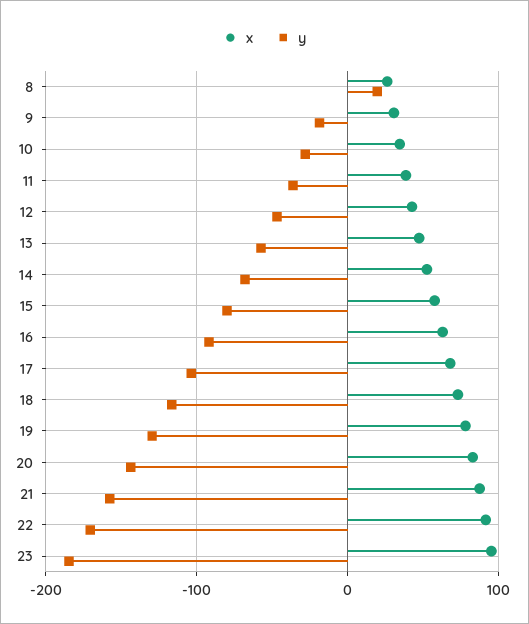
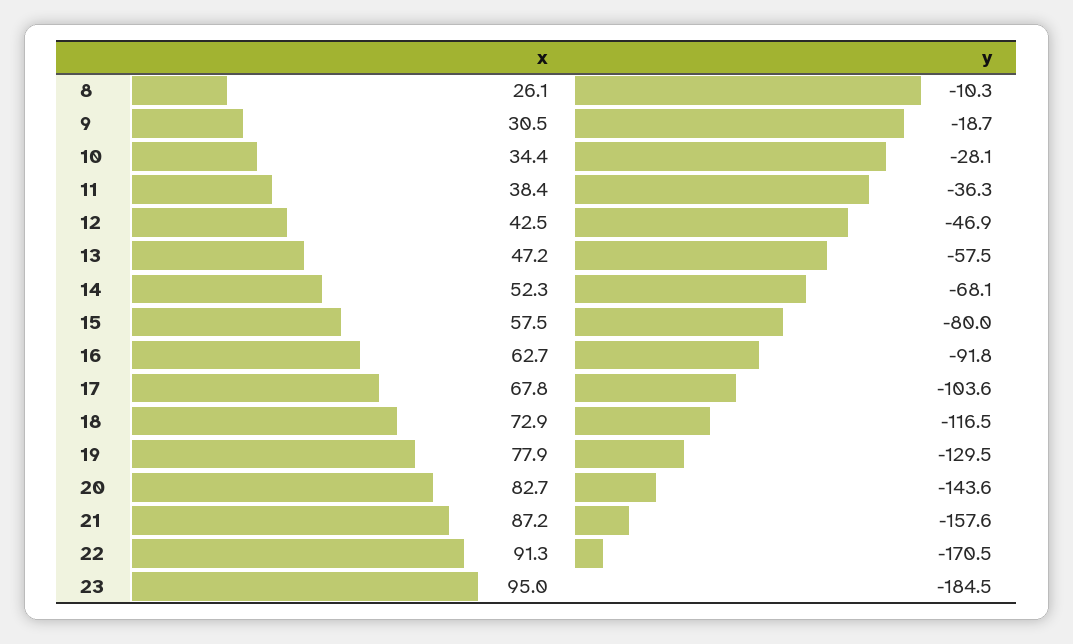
y, 8: 20 -> -10.3

